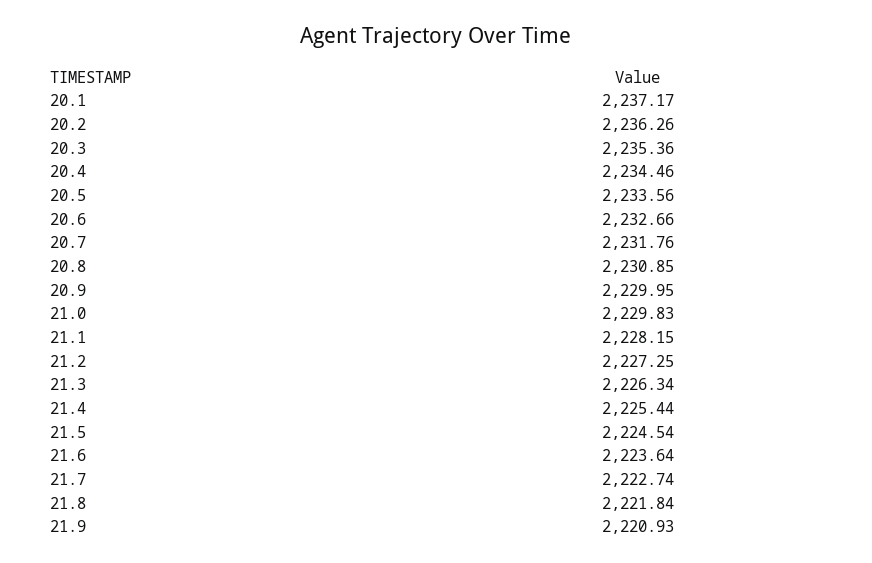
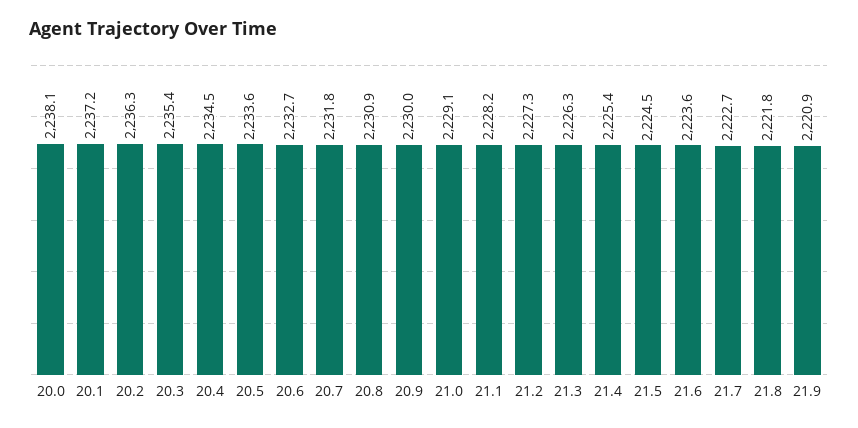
21.0: 2229.83 -> 2229.1
20.0: none -> 2238.1

